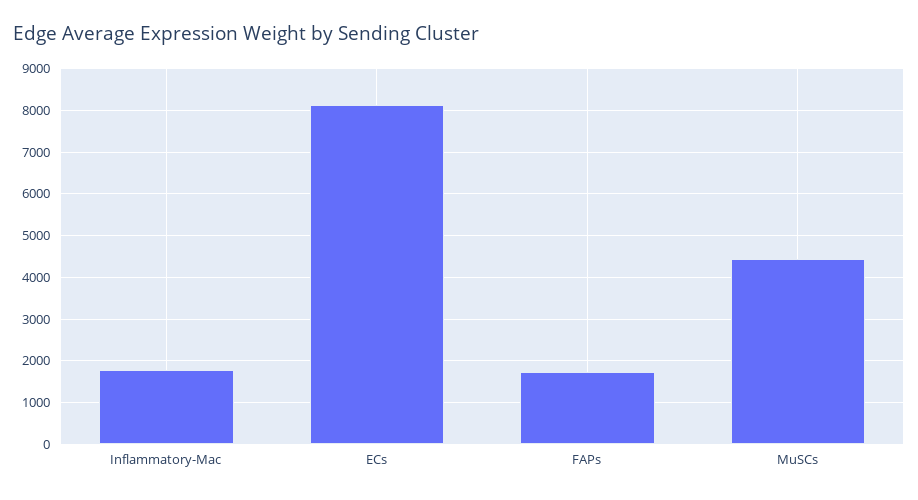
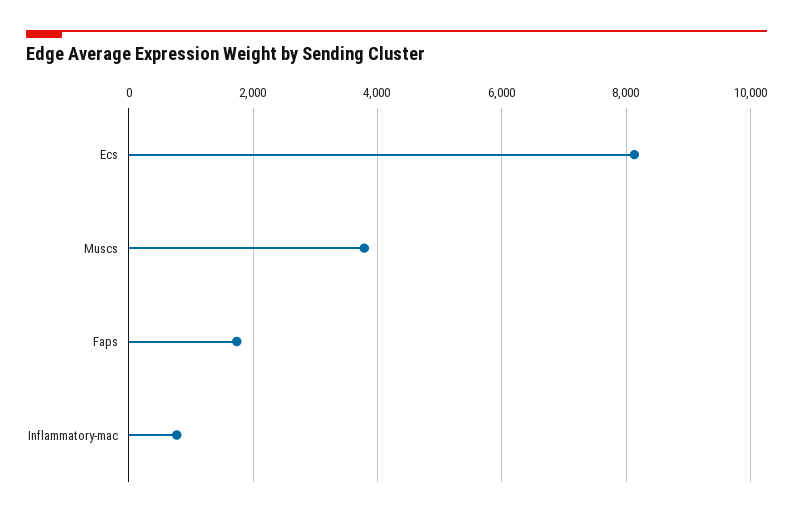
Inflammatory-Mac: 1800 -> 800
MuSCs: 4400 -> 3800

